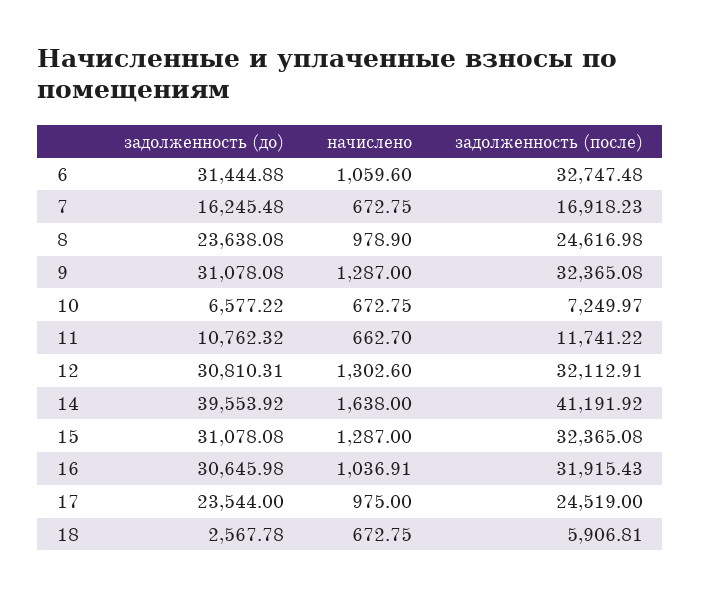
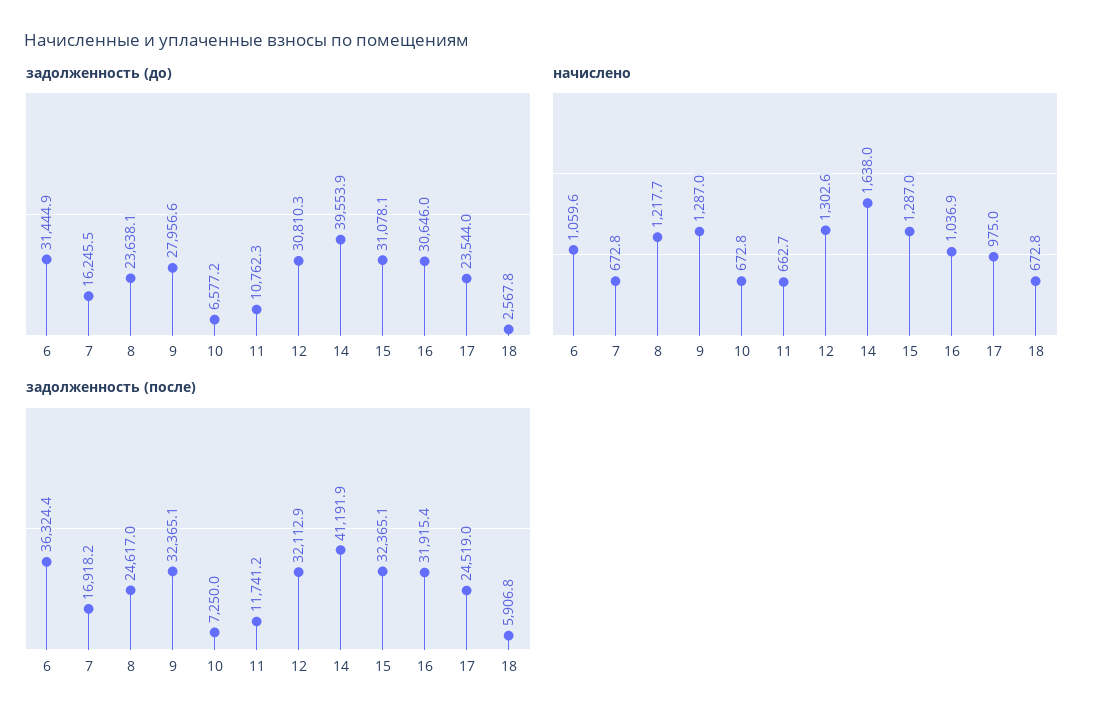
задолженность (после), 6: 32747.48 -> 36324.4
начислено, 8: 978.9 -> 1217.7
задолженность (до), 9: 31078.08 -> 27956.6

